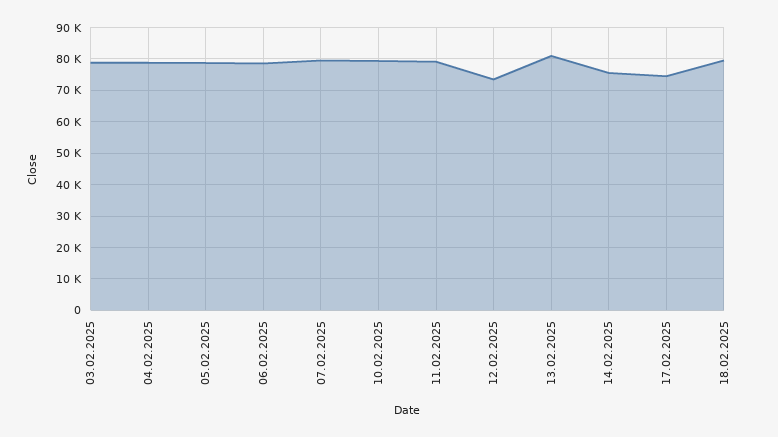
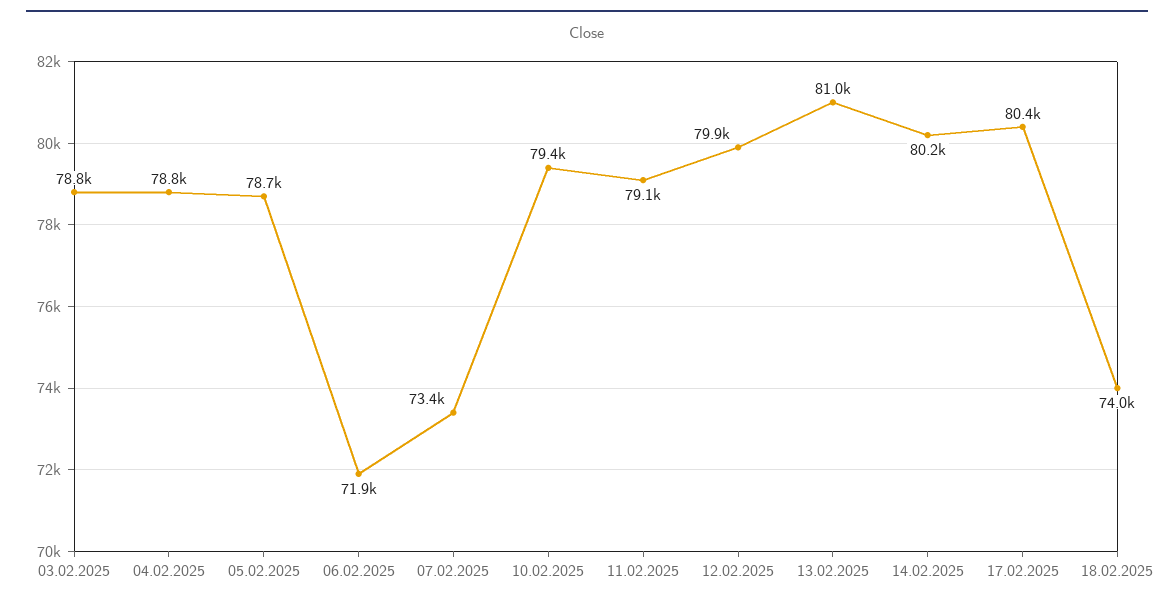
06.02.2025: 78000 -> 71900
07.02.2025: 80000 -> 73400
12.02.2025: 74000 -> 79900
14.02.2025: 76000 -> 80200
17.02.2025: 74000 -> 80400
18.02.2025: 80000 -> 74000

